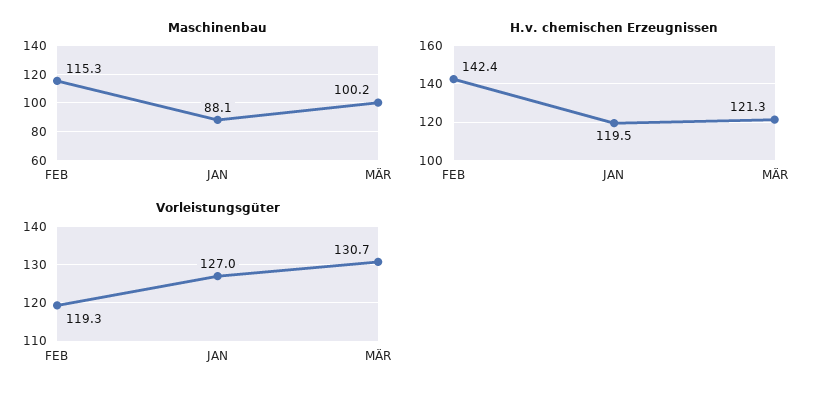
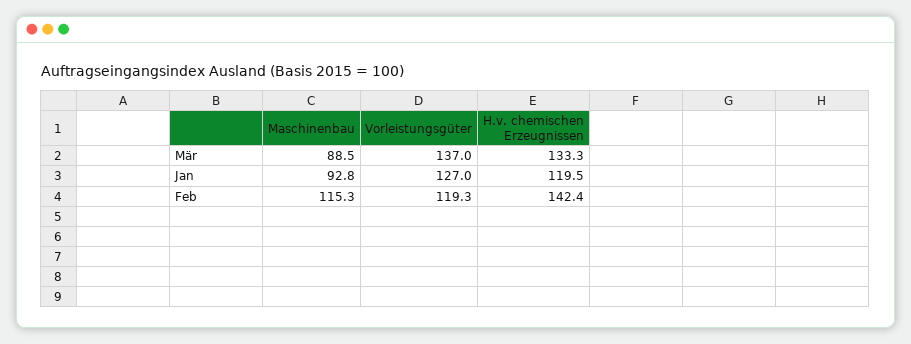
Maschinenbau, JAN: 88.1 -> 92.8
Maschinenbau, MÄR: 100.2 -> 88.5
H.v. chemischen Erzeugnissen, MÄR: 121.3 -> 133.3
Vorleistungsgüter, MÄR: 130.7 -> 137

